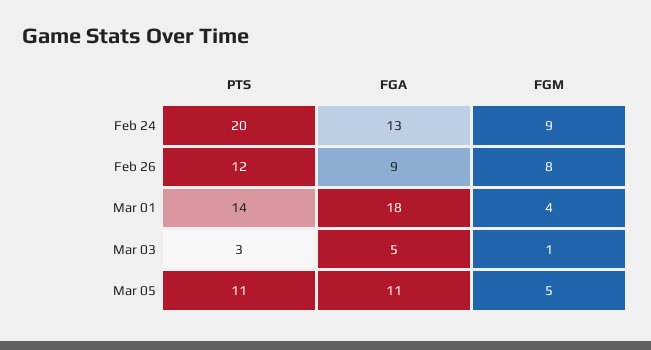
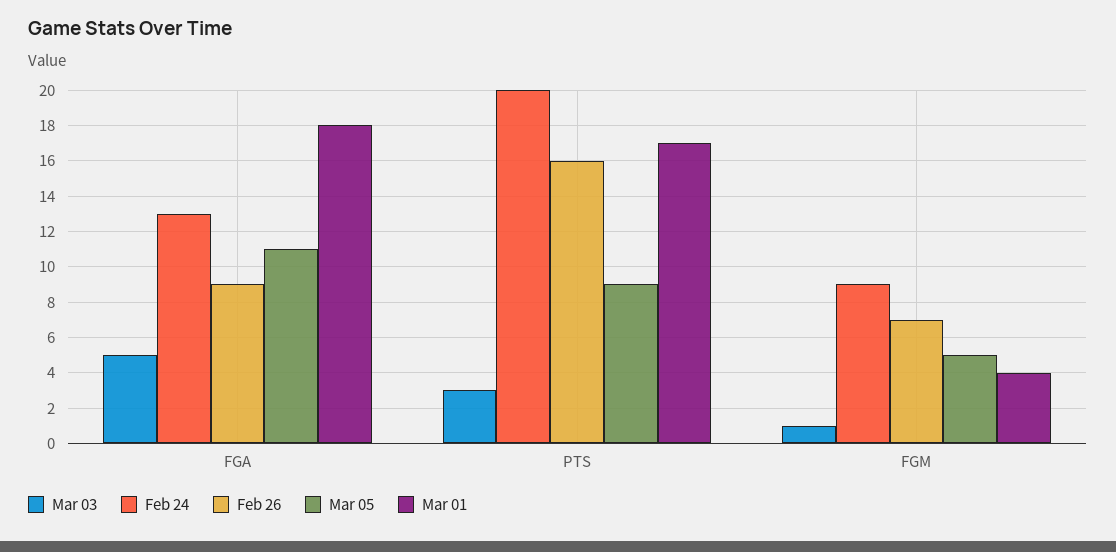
Feb 26, PTS: 12 -> 16
Feb 26, FGM: 8 -> 7
Mar 01, PTS: 14 -> 17
Mar 05, PTS: 11 -> 9

